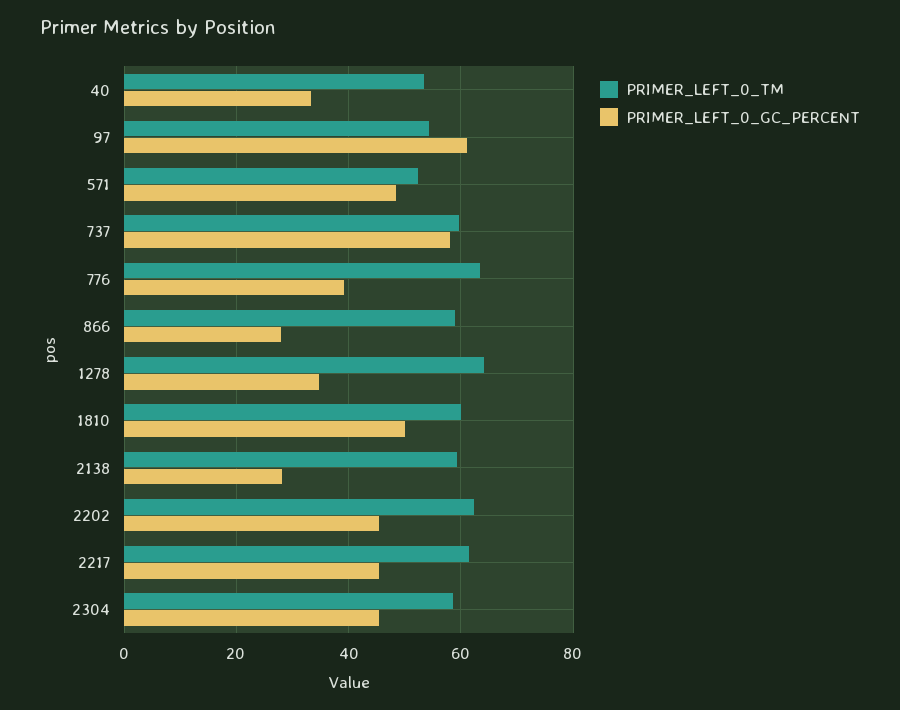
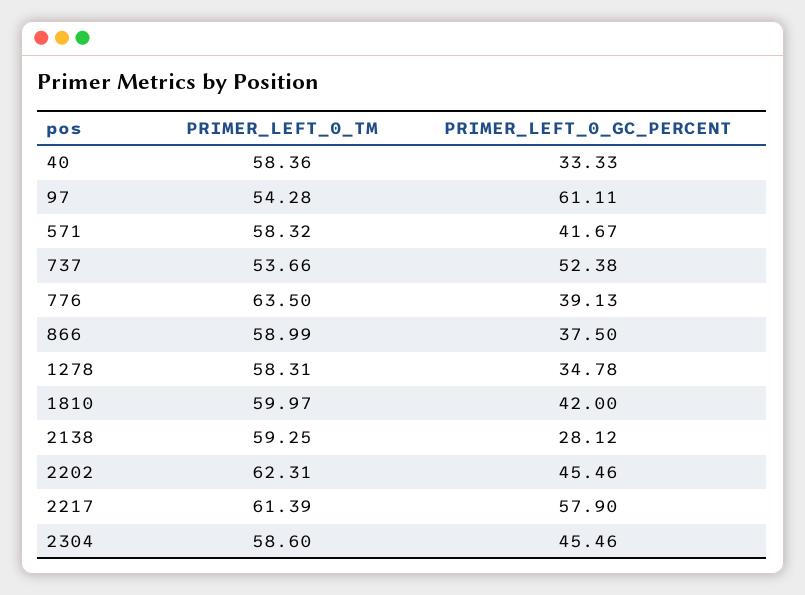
PRIMER_LEFT_0_TM, 40: 54 -> 58.36
PRIMER_LEFT_0_TM, 571: 52 -> 58.32
PRIMER_LEFT_0_GC_PERCENT, 571: 48 -> 41.67
PRIMER_LEFT_0_TM, 737: 60 -> 53.66
PRIMER_LEFT_0_GC_PERCENT, 737: 58 -> 52.38
PRIMER_LEFT_0_GC_PERCENT, 866: 28 -> 37.5
PRIMER_LEFT_0_TM, 1278: 64 -> 58.31
PRIMER_LEFT_0_GC_PERCENT, 1810: 50 -> 42
PRIMER_LEFT_0_GC_PERCENT, 2217: 46 -> 57.9

